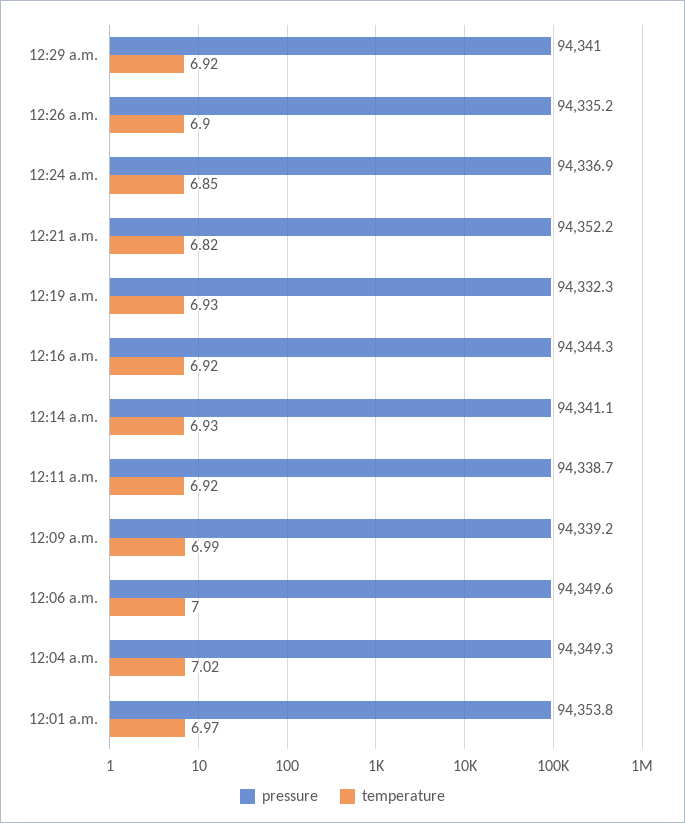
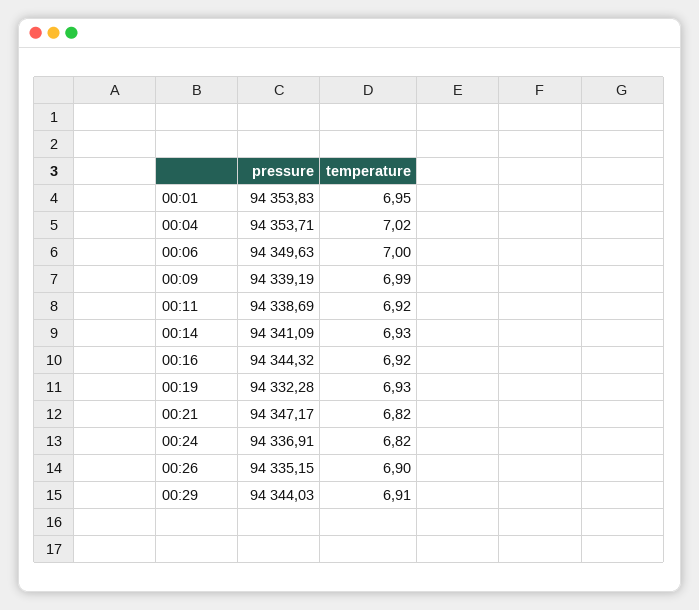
pressure, 12:29 a.m.: 94341 -> 94344.03
temperature, 12:29 a.m.: 6.92 -> 6.91
temperature, 12:24 a.m.: 6.85 -> 6.82
pressure, 12:21 a.m.: 94352.2 -> 94347.17
pressure, 12:04 a.m.: 94349.3 -> 94353.71
temperature, 12:01 a.m.: 6.97 -> 6.95

